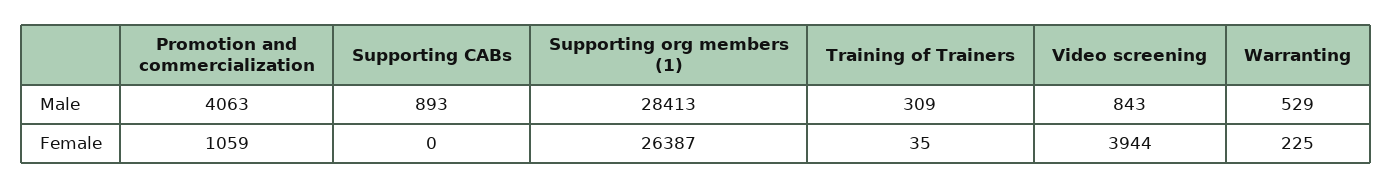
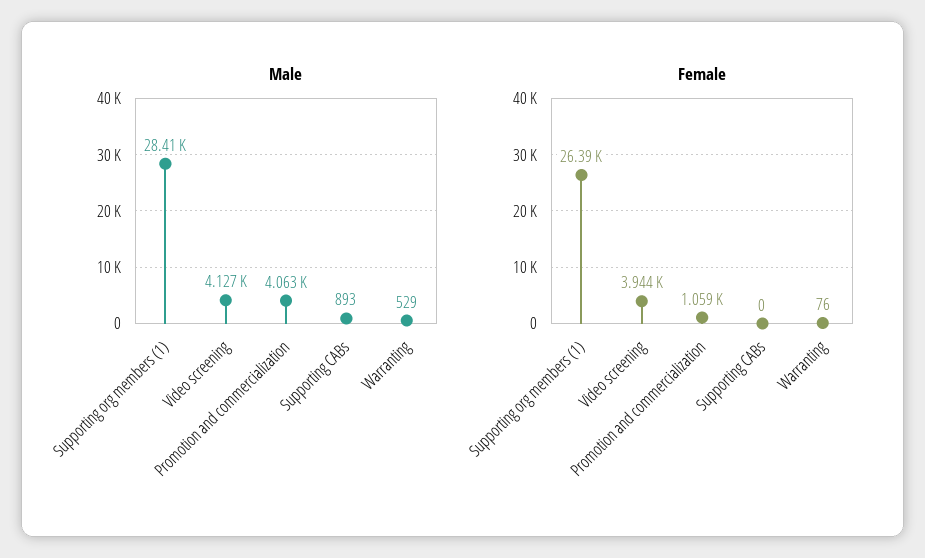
Male, Training of Trainers: 309 -> none
Male, Video screening: 843 -> 4127
Female, Training of Trainers: 35 -> none
Female, Warranting: 225 -> 76

